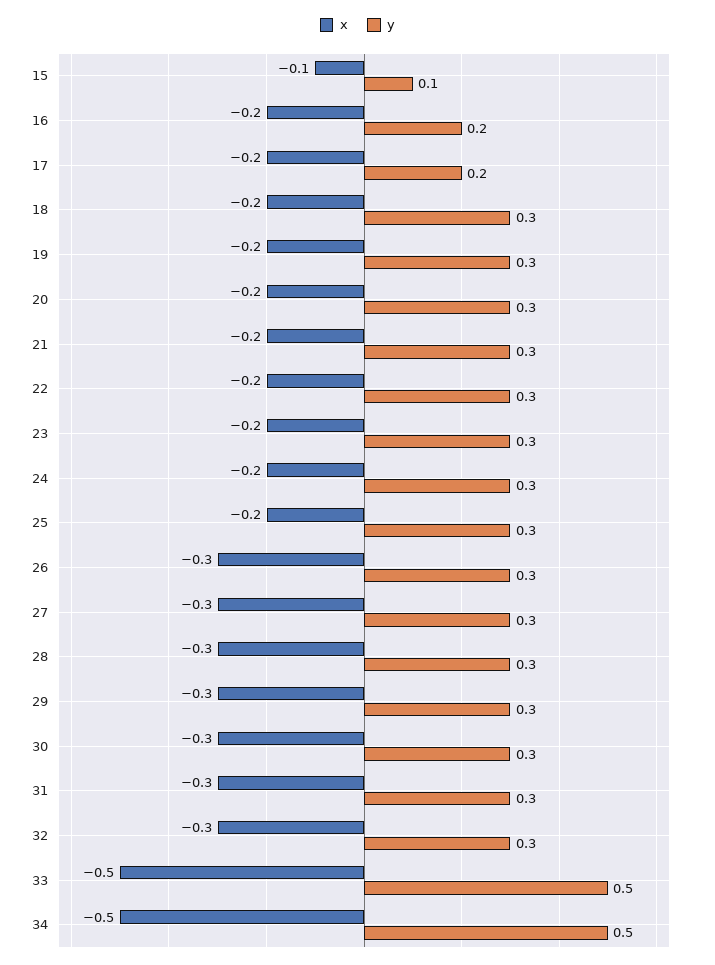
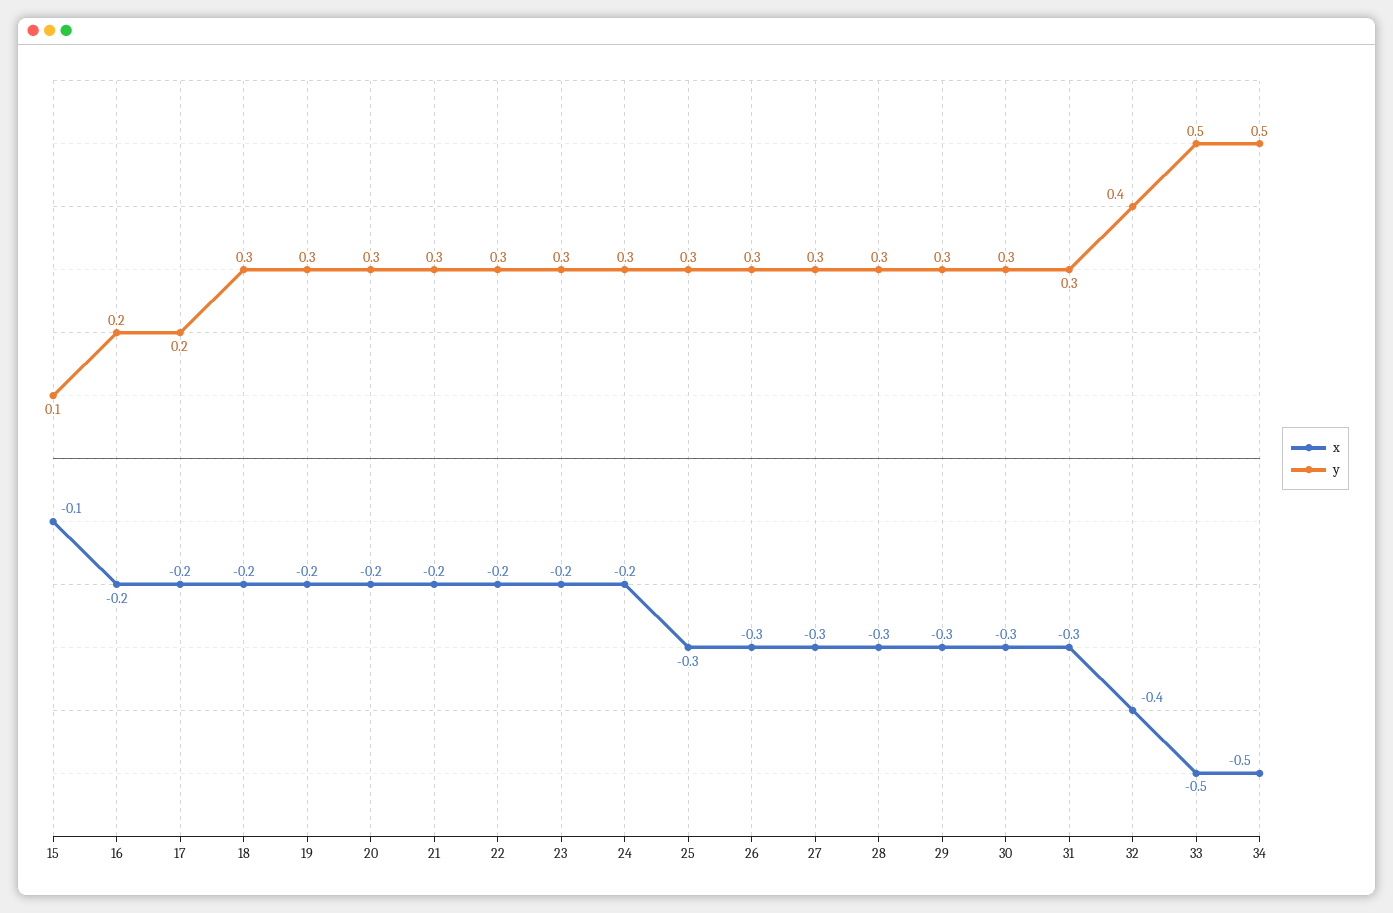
x, 25: -0.2 -> -0.3
x, 32: -0.3 -> -0.4
y, 32: 0.3 -> 0.4

